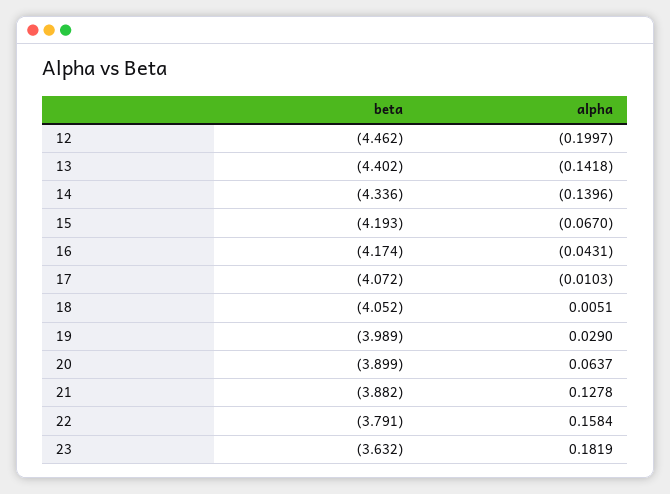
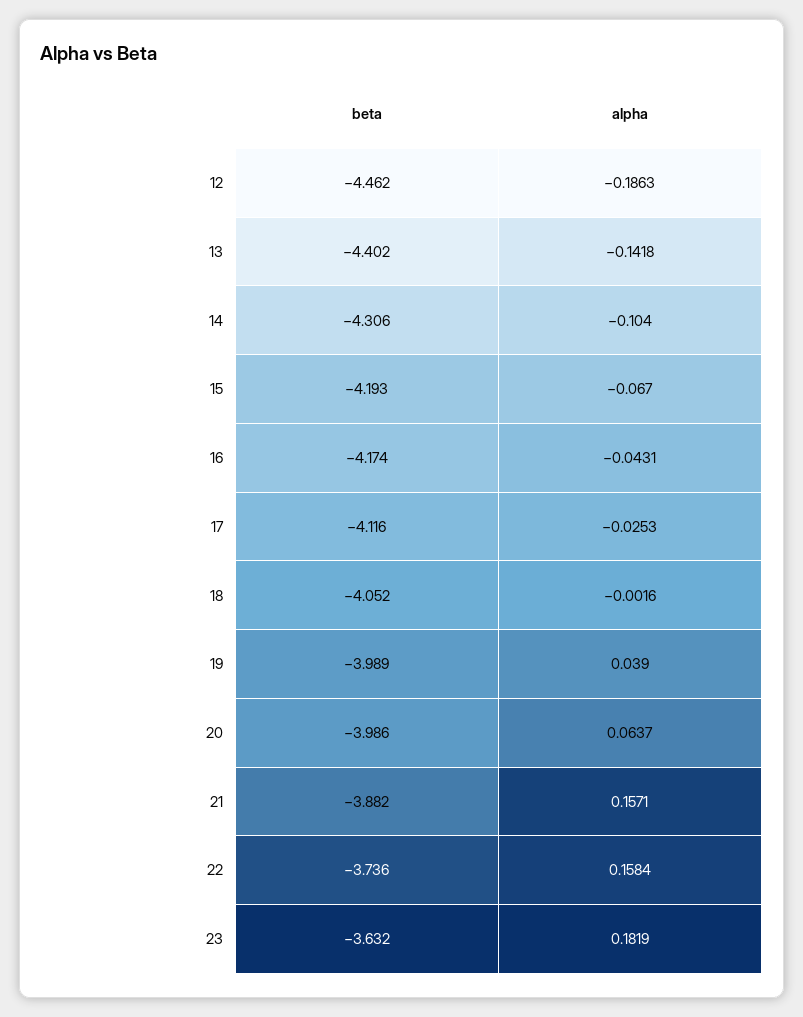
alpha, 12: -0.1997 -> -0.1863
beta, 14: -4.336 -> -4.306
alpha, 14: -0.1396 -> -0.104
beta, 17: -4.072 -> -4.116
alpha, 17: -0.0103 -> -0.0253
alpha, 18: 0.0051 -> -0.0016
alpha, 19: 0.029 -> 0.039
beta, 20: -3.899 -> -3.986
alpha, 21: 0.1278 -> 0.1571
beta, 22: -3.791 -> -3.736

